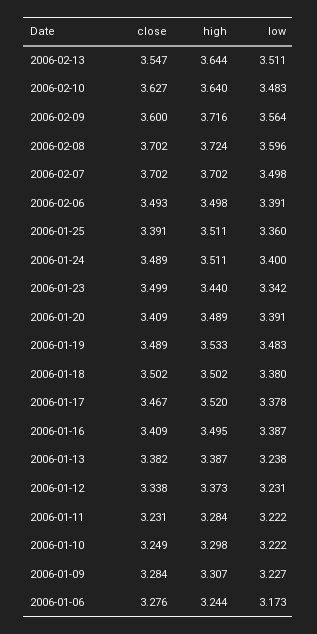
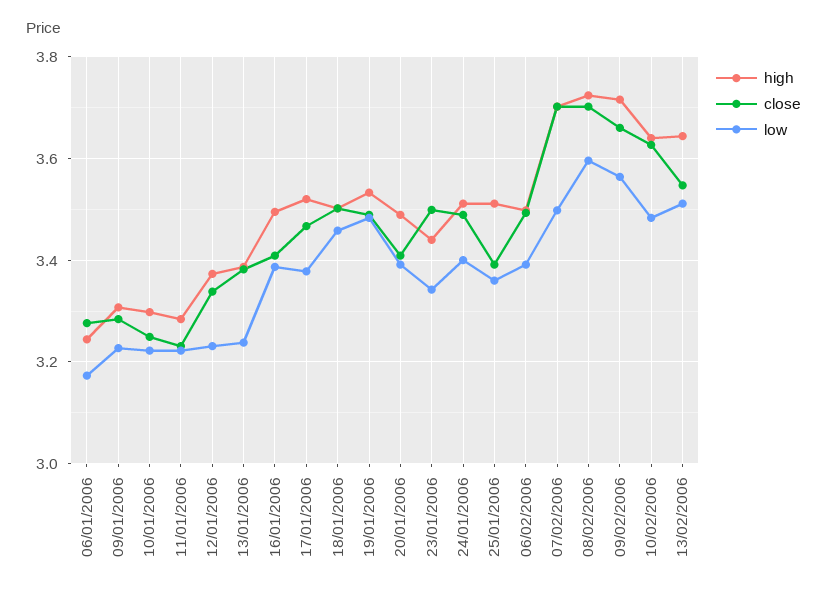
close, 2006-02-09: 3.6 -> 3.66
low, 2006-01-18: 3.38 -> 3.46

